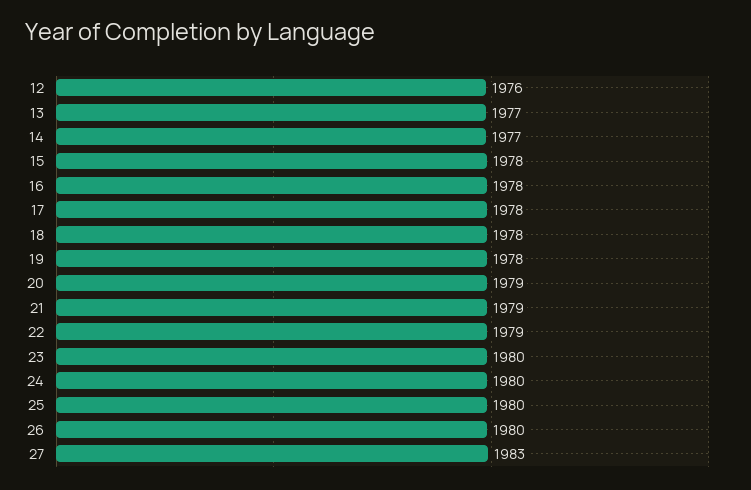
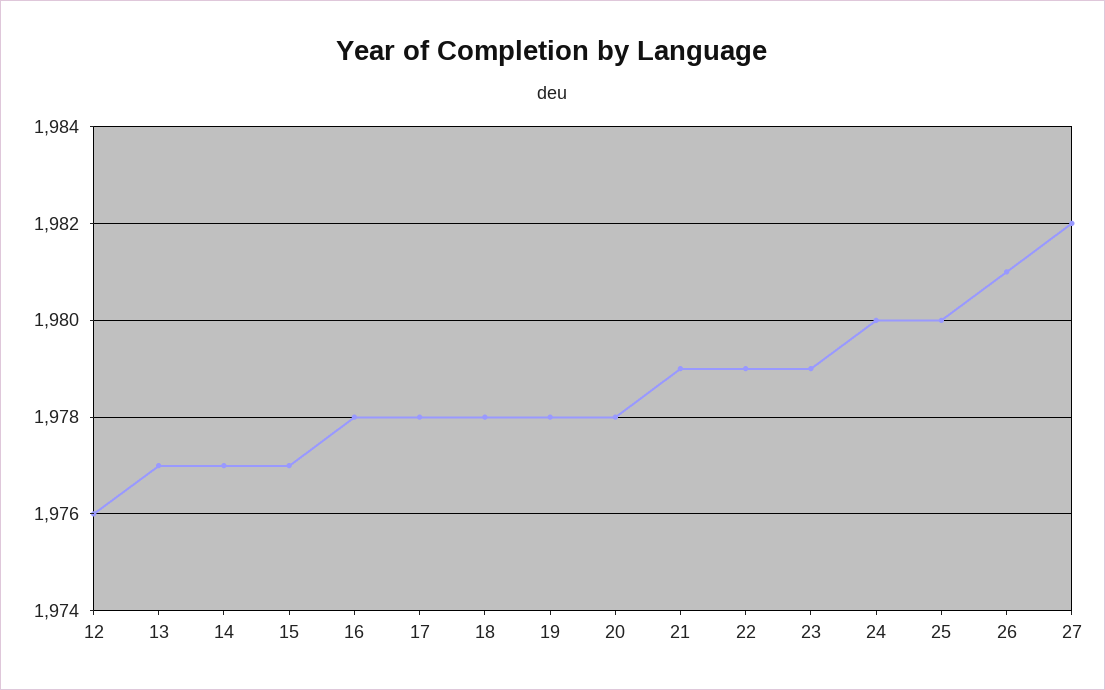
15: 1978 -> 1977
20: 1979 -> 1978
23: 1980 -> 1979
26: 1980 -> 1981
27: 1983 -> 1982

